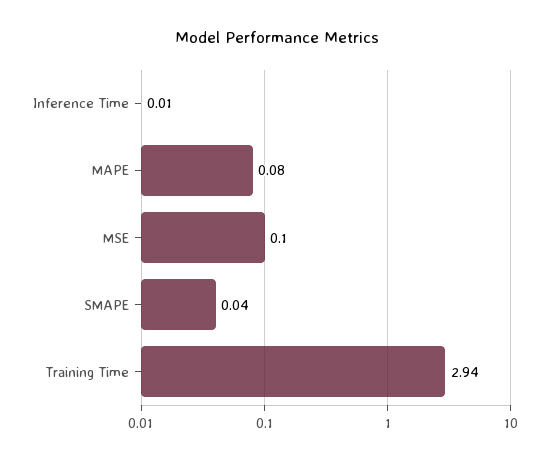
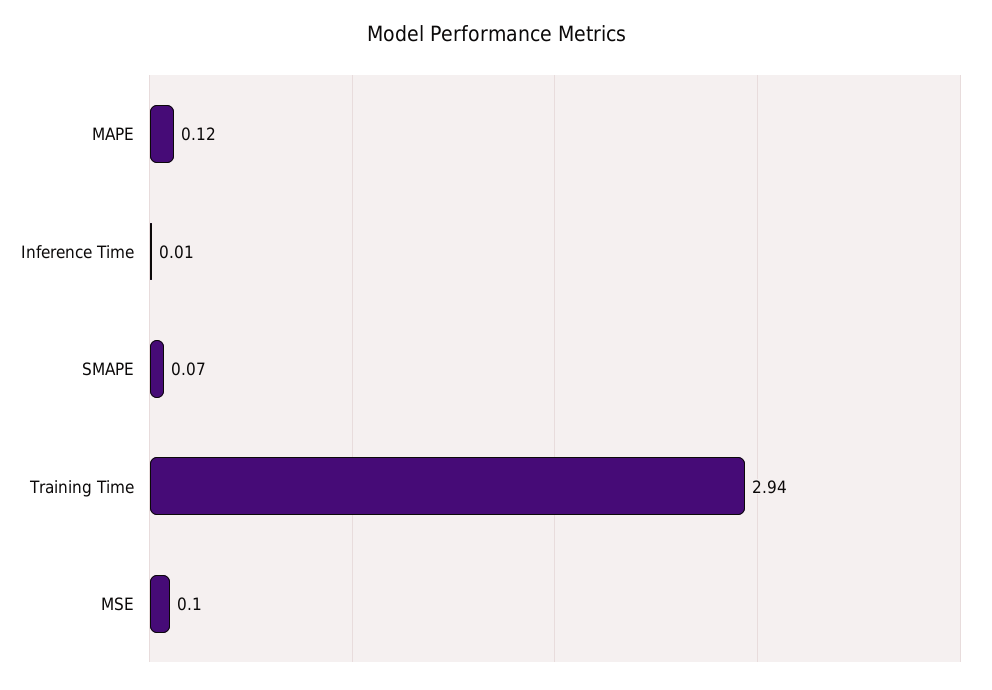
MAPE: 0.08 -> 0.12
SMAPE: 0.04 -> 0.07

